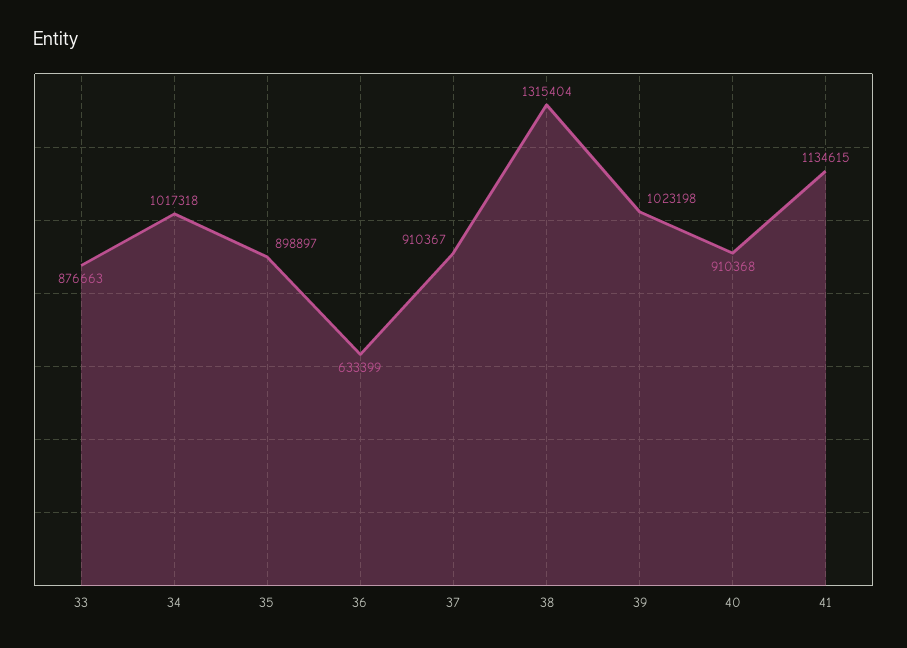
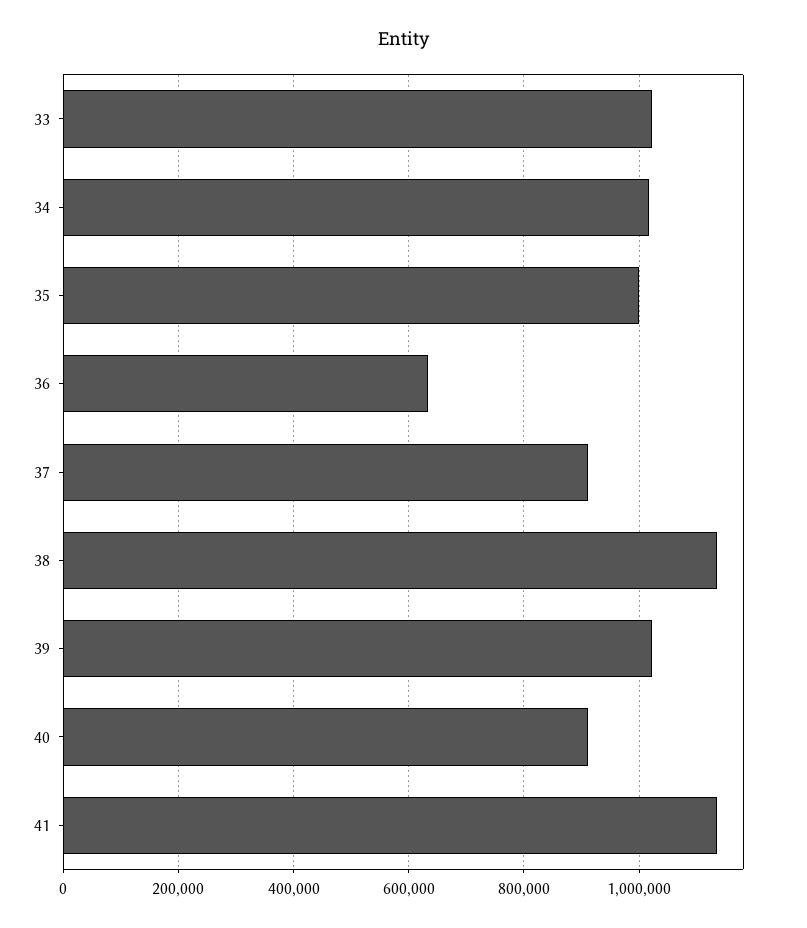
33: 876663 -> 1020000
35: 898897 -> 1000000
38: 1315404 -> 1140000

